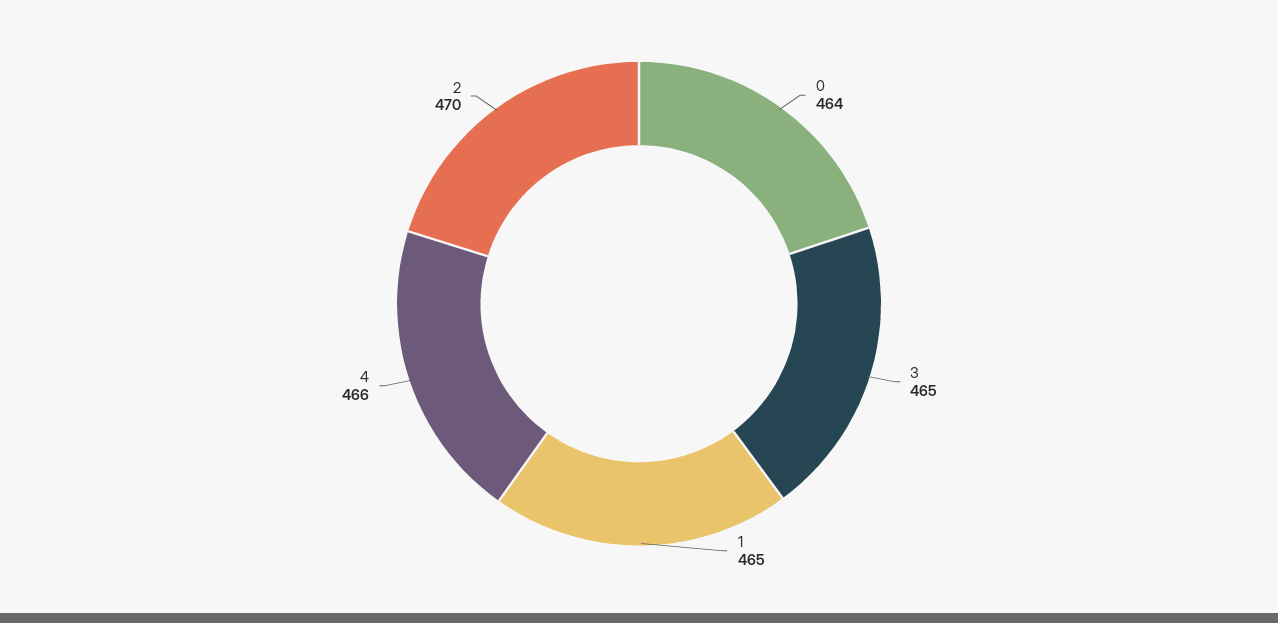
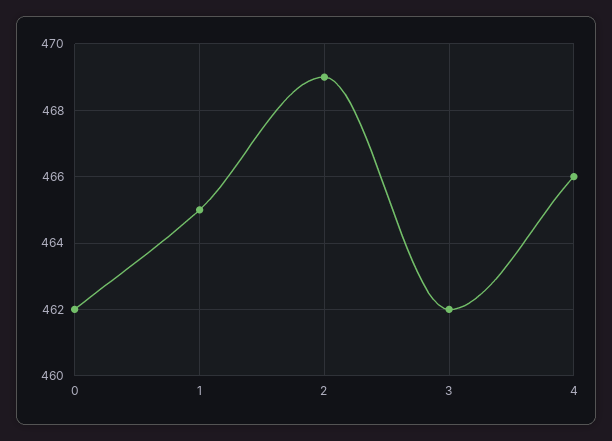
0: 464 -> 462
3: 465 -> 462
2: 470 -> 469

